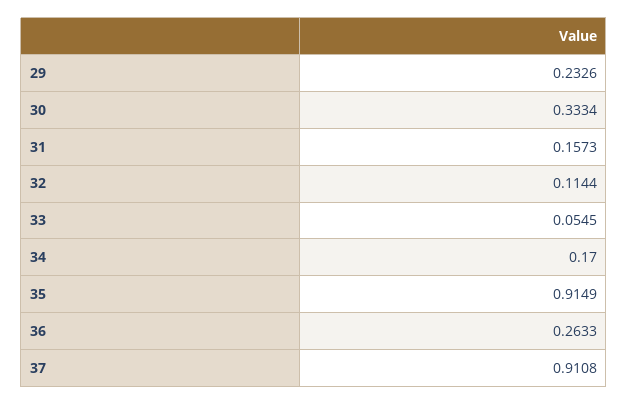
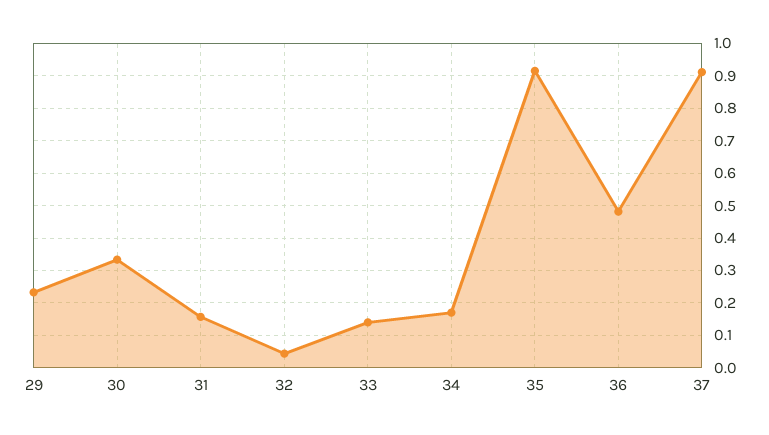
32: 0.1144 -> 0.04
33: 0.0545 -> 0.14
36: 0.2633 -> 0.48

